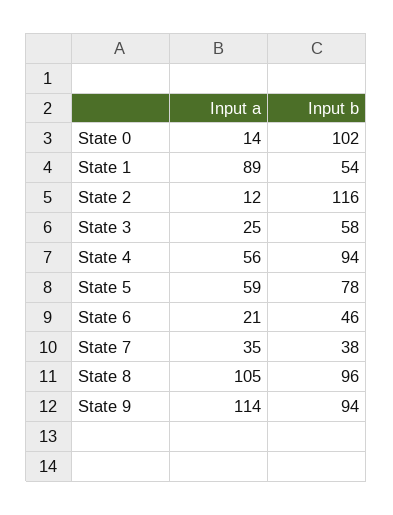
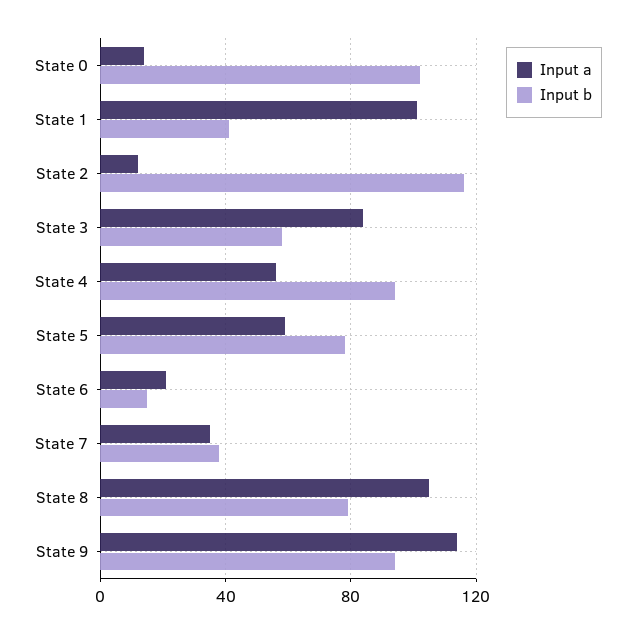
Input a, State 1: 89 -> 100
Input b, State 1: 54 -> 40
Input a, State 3: 25 -> 85
Input b, State 6: 46 -> 15
Input b, State 8: 96 -> 80

